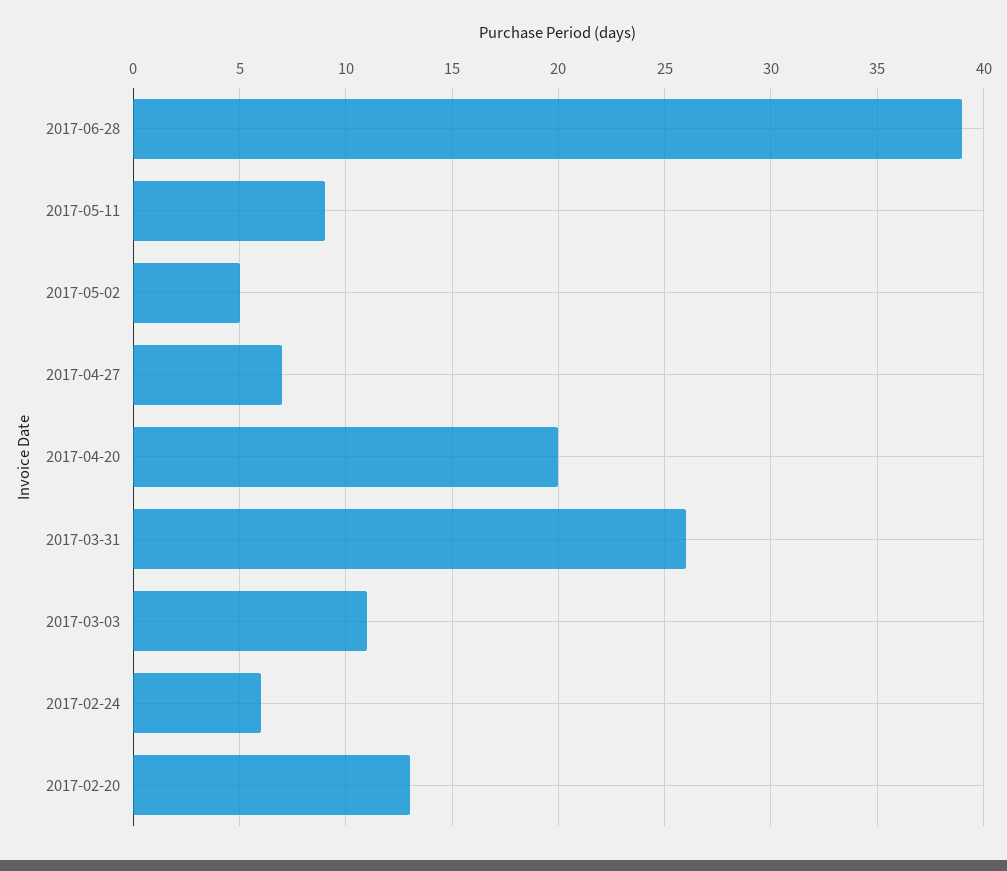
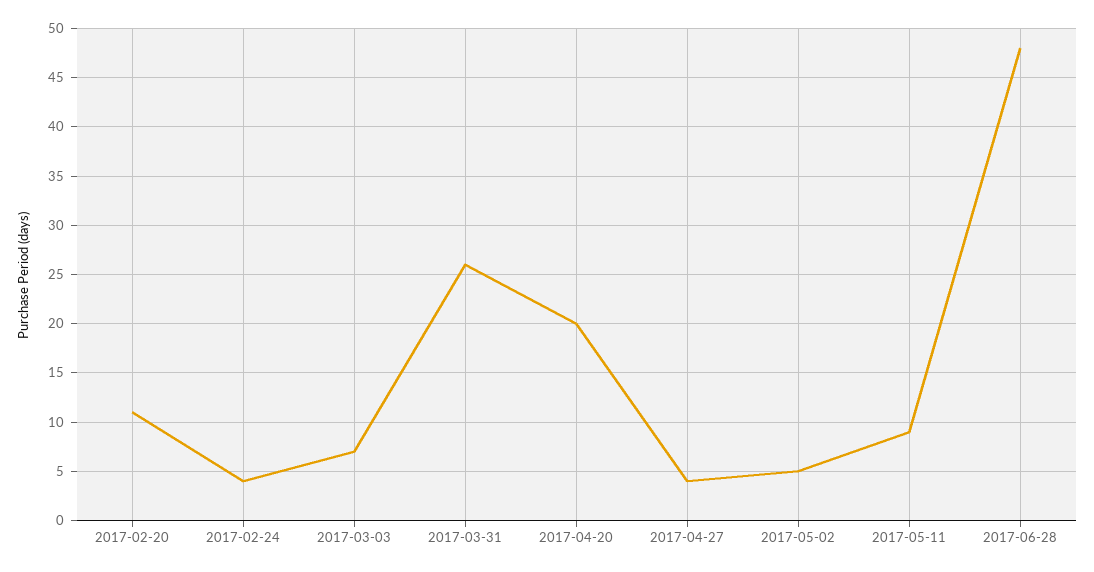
2017-06-28: 39 -> 48
2017-04-27: 7 -> 4
2017-03-03: 11 -> 7
2017-02-24: 6 -> 4
2017-02-20: 13 -> 11

